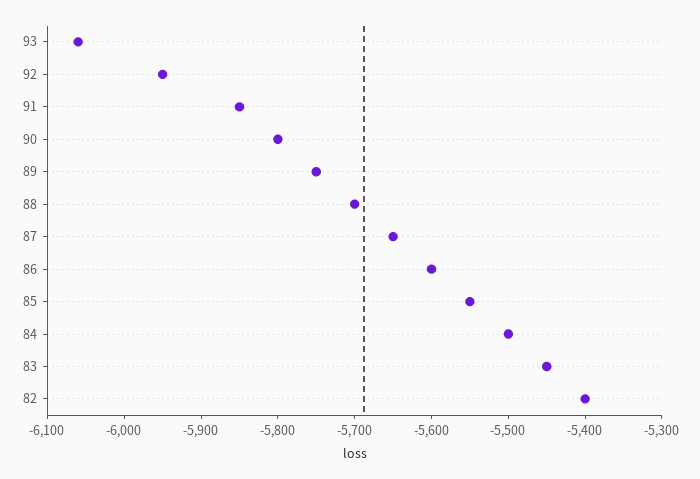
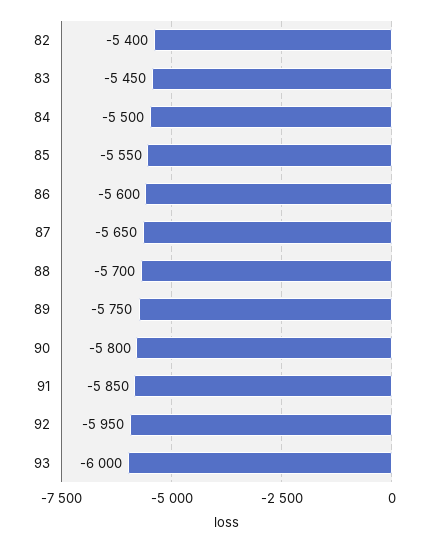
93: -6060 -> -6000

